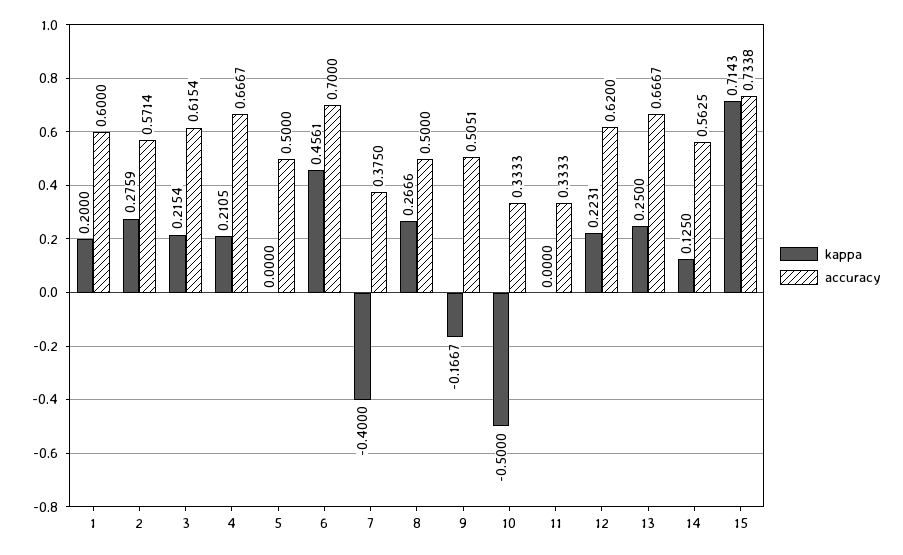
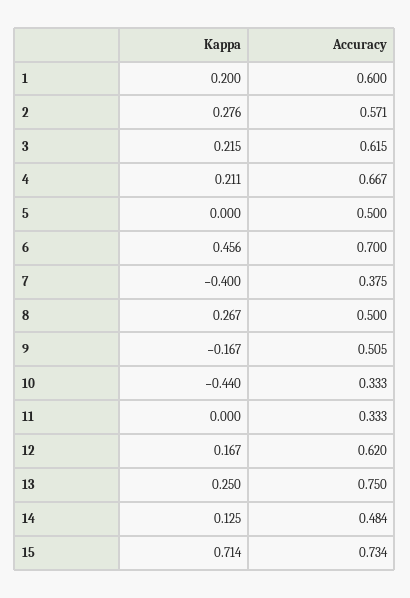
kappa, 10: -0.5 -> -0.44
kappa, 12: 0.2231 -> 0.167
accuracy, 13: 0.6667 -> 0.75
accuracy, 14: 0.5625 -> 0.484

